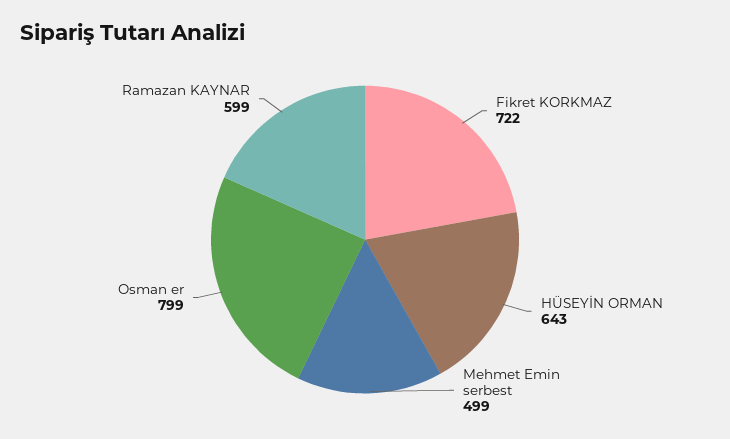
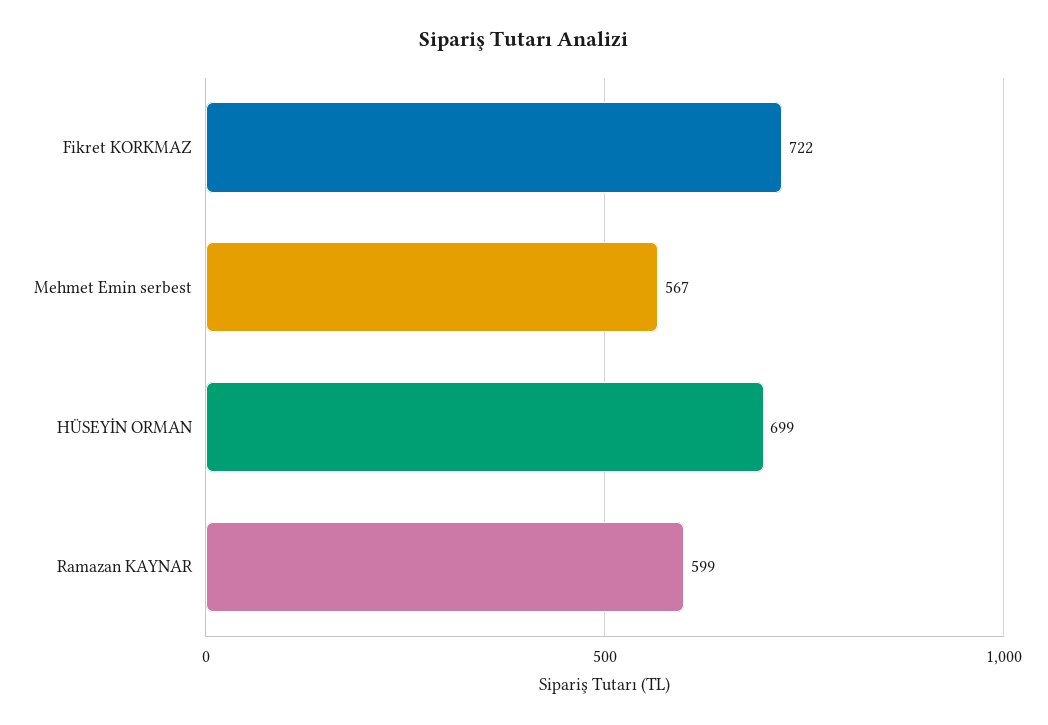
HÜSEYİN ORMAN: 643 -> 699
Mehmet Emin serbest: 499 -> 567
Osman er: 799 -> none

